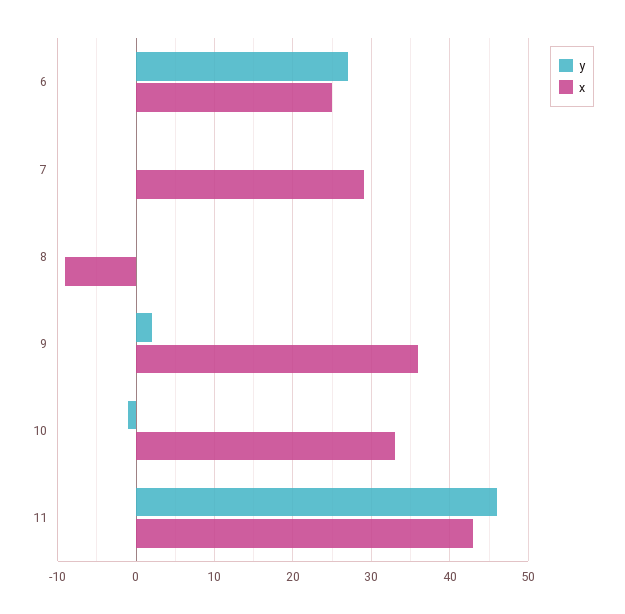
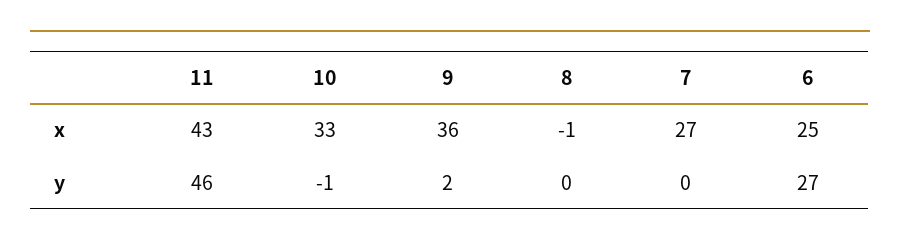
x, 7: 29 -> 27
x, 8: -9 -> -1

